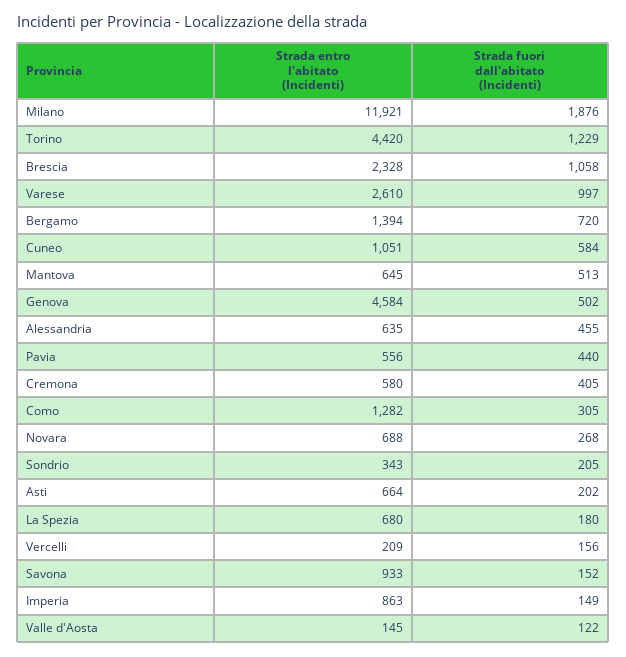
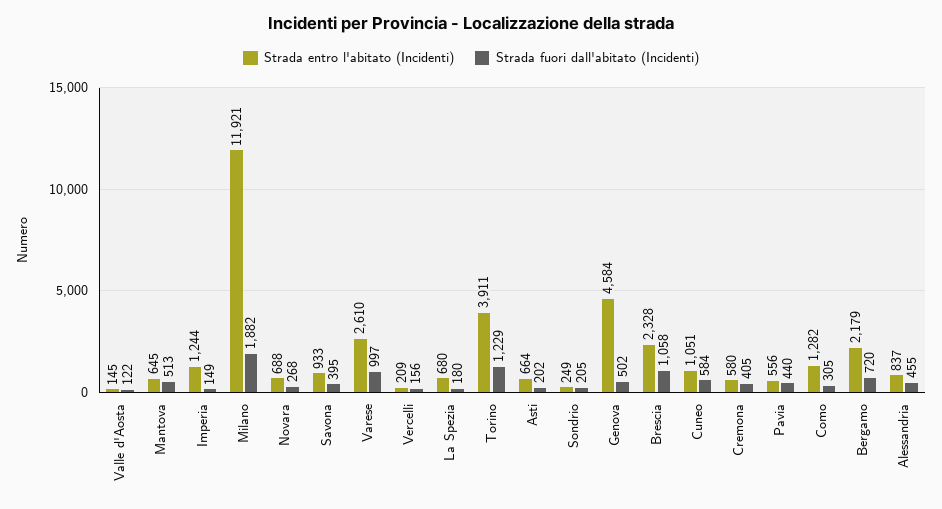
Strada fuori dall'abitato (Incidenti), Milano: 1876 -> 1882
Strada entro l'abitato (Incidenti), Torino: 4420 -> 3911
Strada entro l'abitato (Incidenti), Bergamo: 1394 -> 2179
Strada entro l'abitato (Incidenti), Alessandria: 635 -> 837
Strada entro l'abitato (Incidenti), Sondrio: 343 -> 249
Strada fuori dall'abitato (Incidenti), Savona: 152 -> 395
Strada entro l'abitato (Incidenti), Imperia: 863 -> 1244

